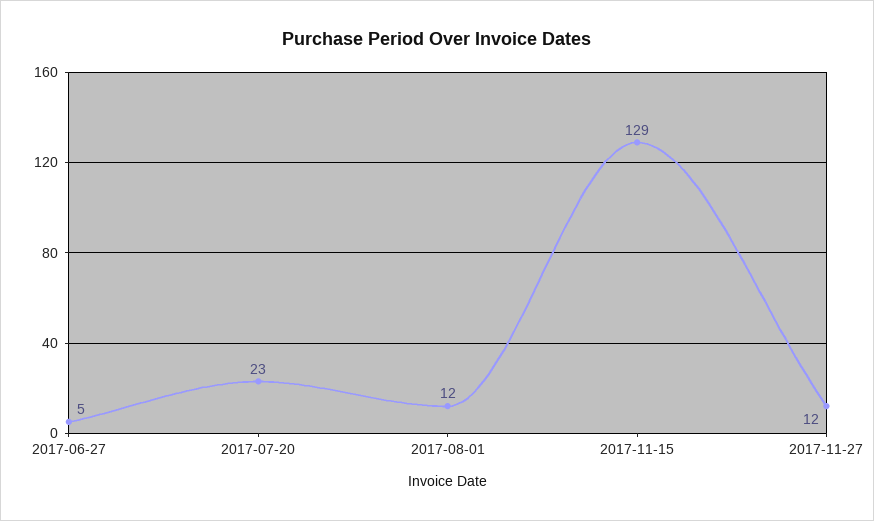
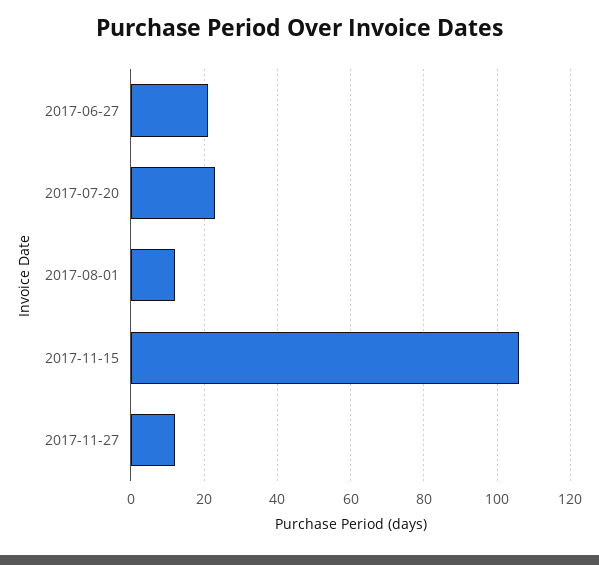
2017-06-27: 5 -> 20
2017-11-15: 129 -> 105

